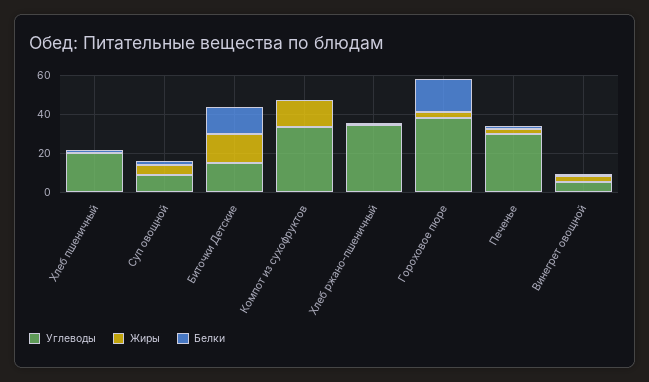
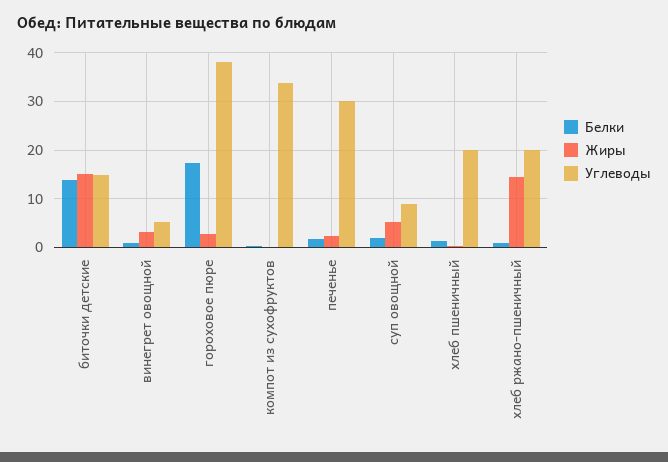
Жиры, Компот из сухофруктов: 15 -> 0
Углеводы, Хлеб ржано-пшеничный: 35 -> 20
Жиры, Хлеб ржано-пшеничный: 0 -> 14

